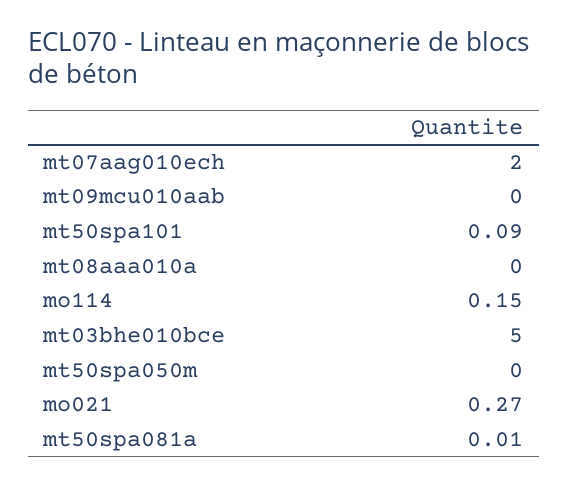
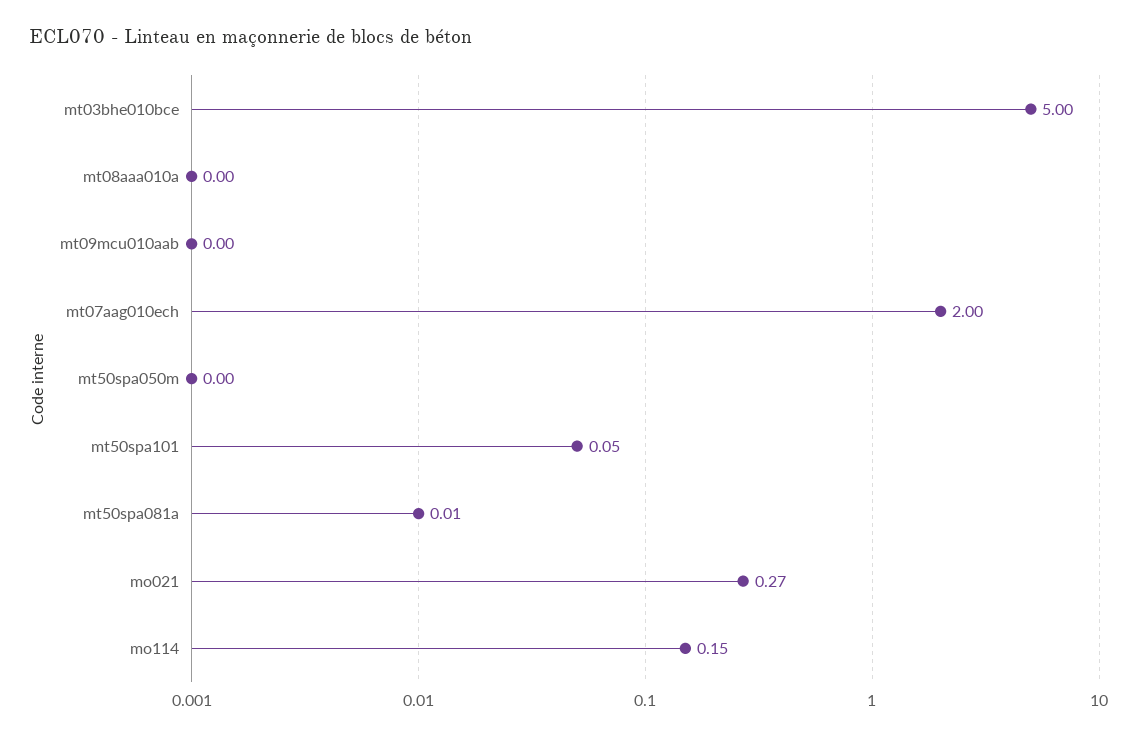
mt50spa101: 0.09 -> 0.05

